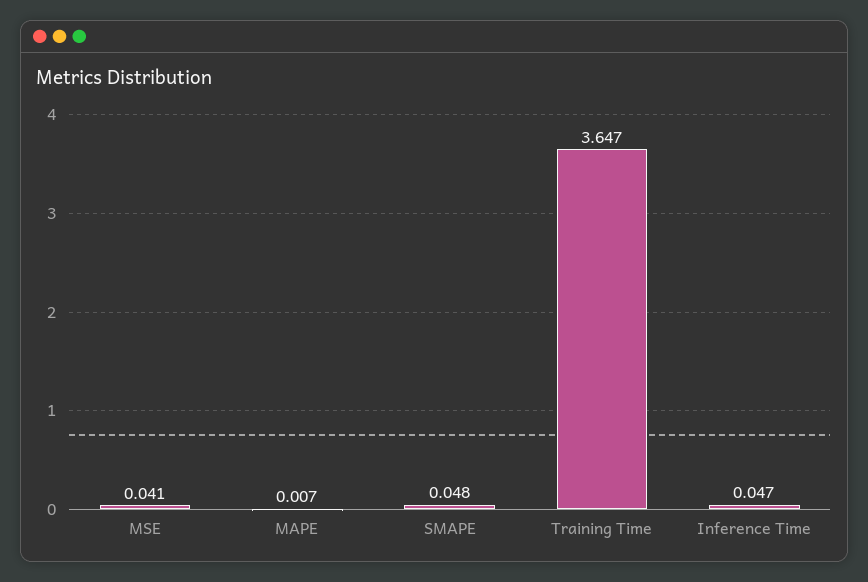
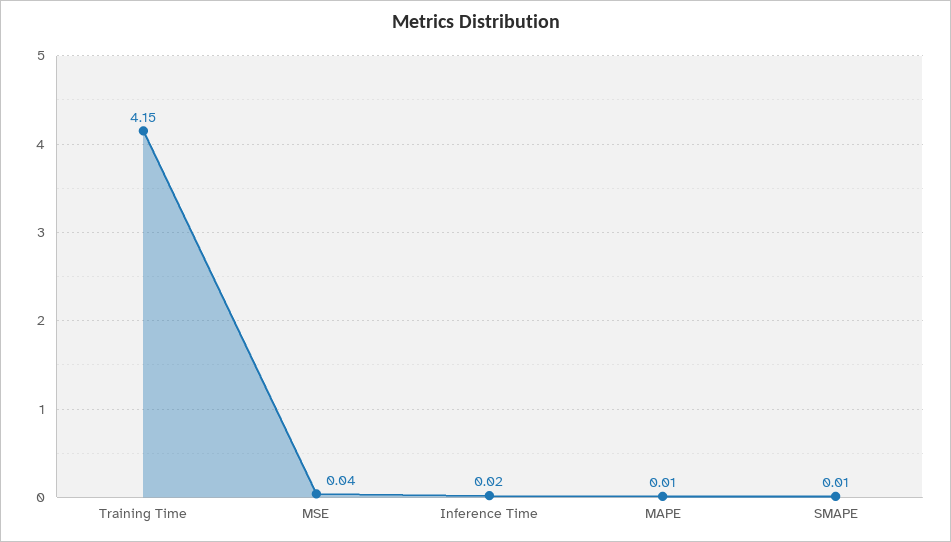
SMAPE: 0.048 -> 0.01
Training Time: 3.647 -> 4.15
Inference Time: 0.047 -> 0.02

